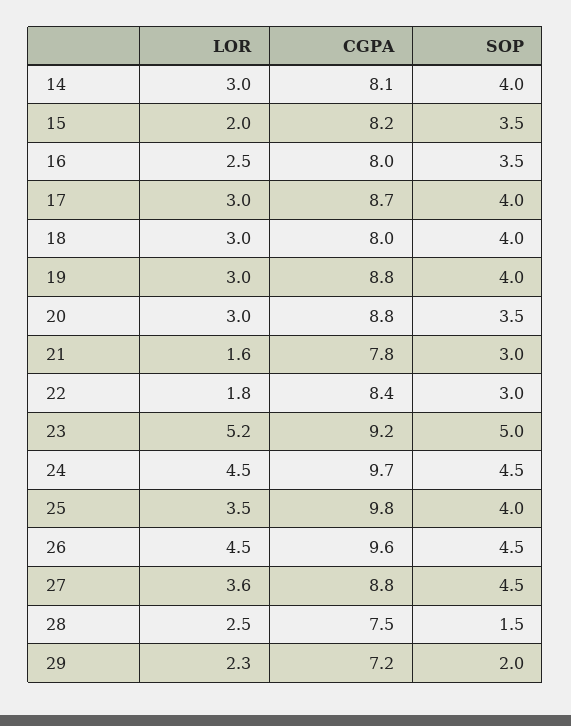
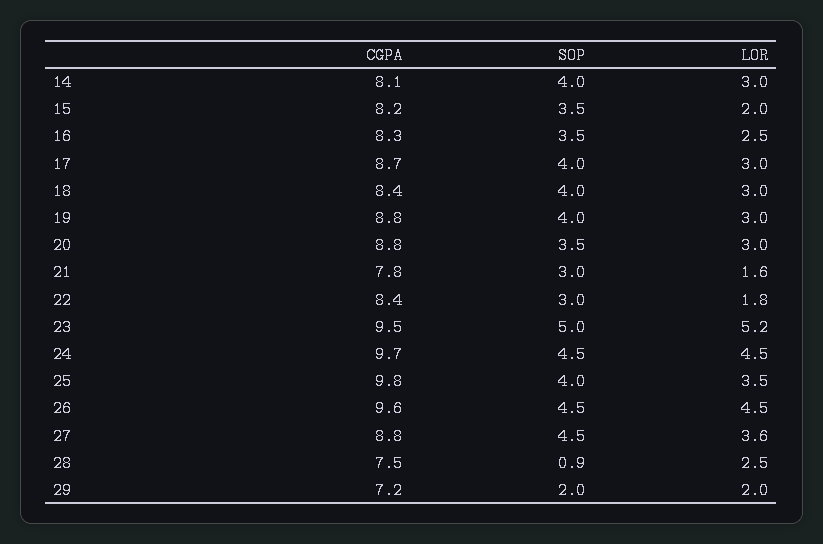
CGPA, 16: 8 -> 8.3
CGPA, 18: 8 -> 8.4
CGPA, 23: 9.2 -> 9.5
SOP, 28: 1.5 -> 0.9
LOR, 29: 2.3 -> 2

